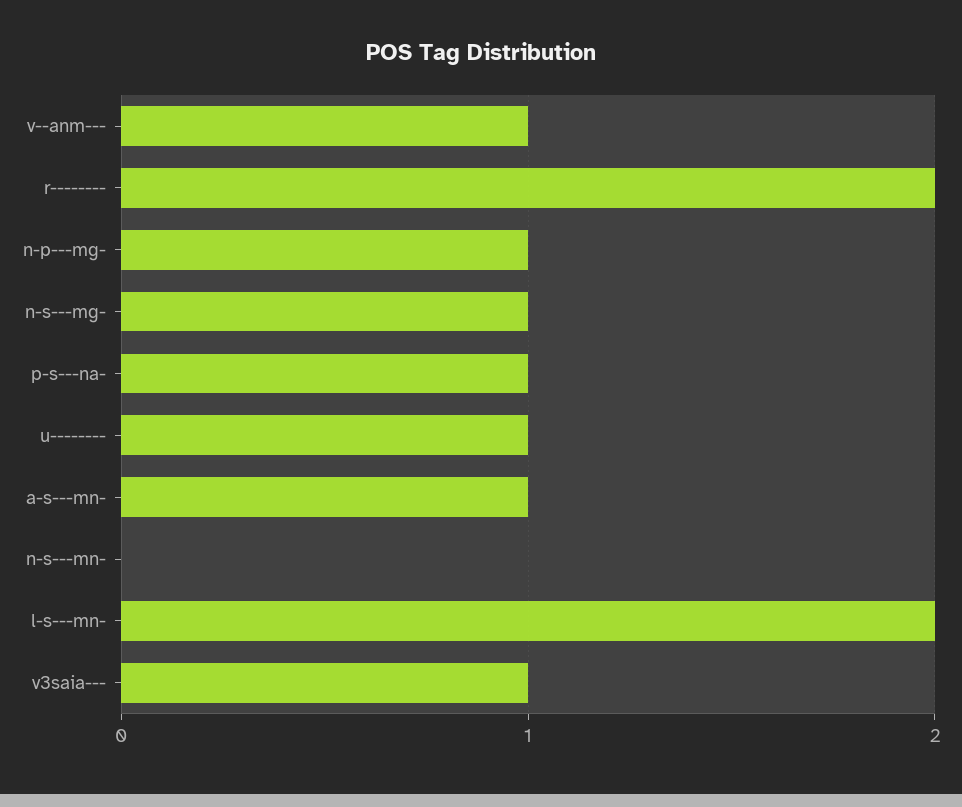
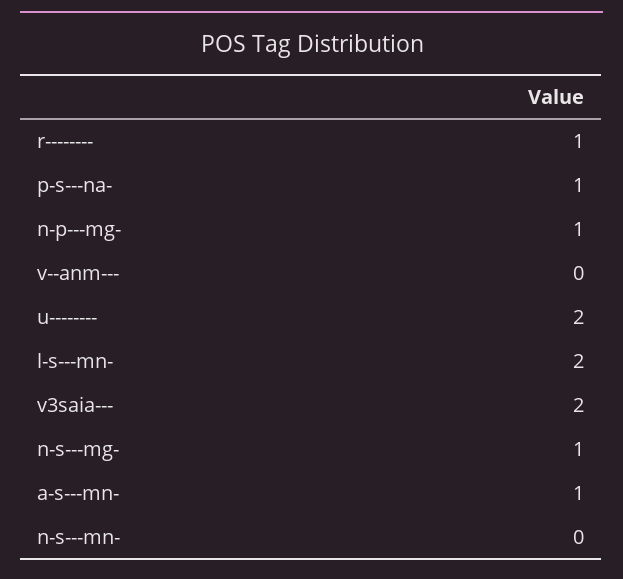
v--anm---: 1 -> 0
r--------: 2 -> 1
u--------: 1 -> 2
v3saia---: 1 -> 2

